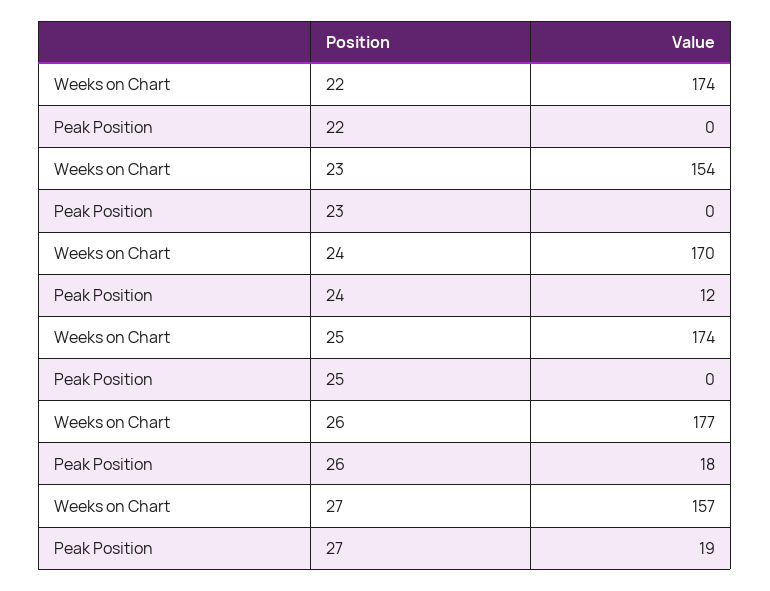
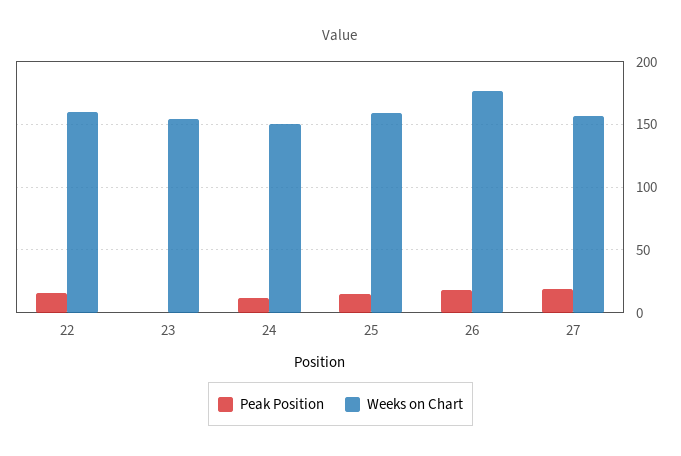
Weeks on Chart, 22: 174 -> 160
Peak Position, 22: 0 -> 15
Weeks on Chart, 24: 170 -> 150
Weeks on Chart, 25: 174 -> 160
Peak Position, 25: 0 -> 15

